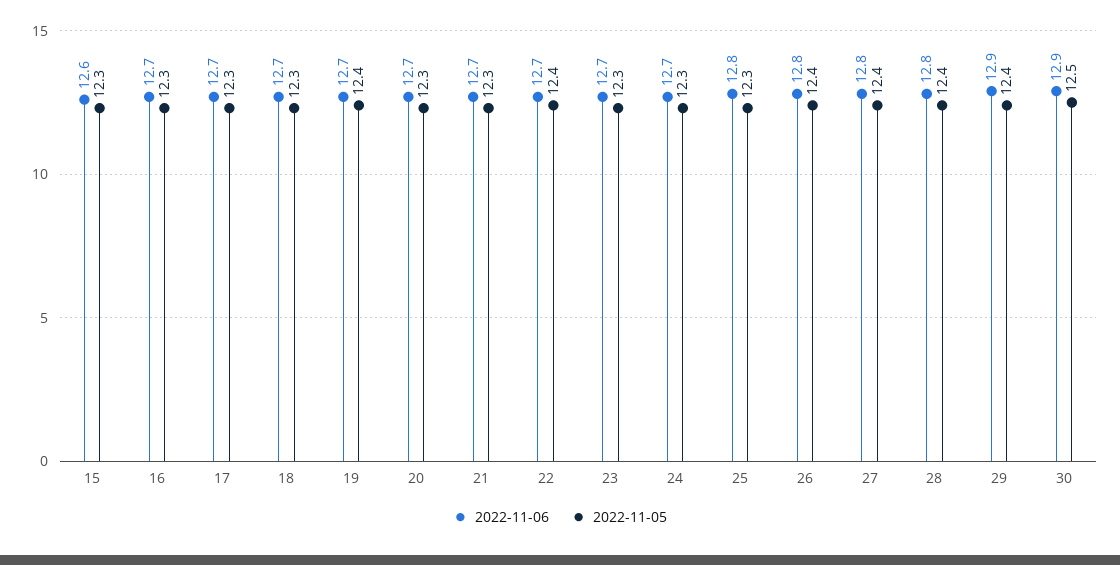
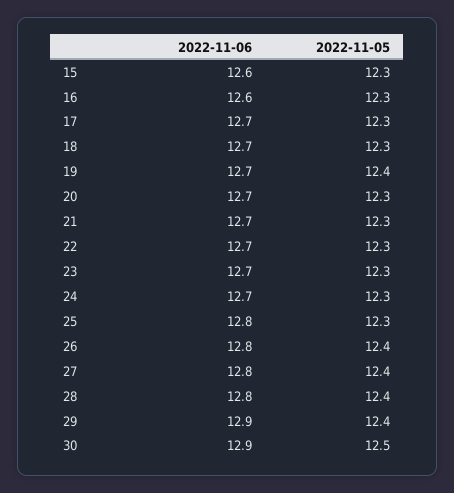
2022-11-06, 16: 12.7 -> 12.6
2022-11-05, 22: 12.4 -> 12.3

